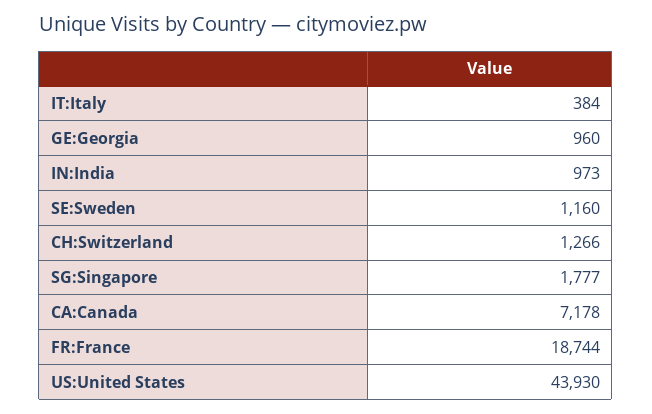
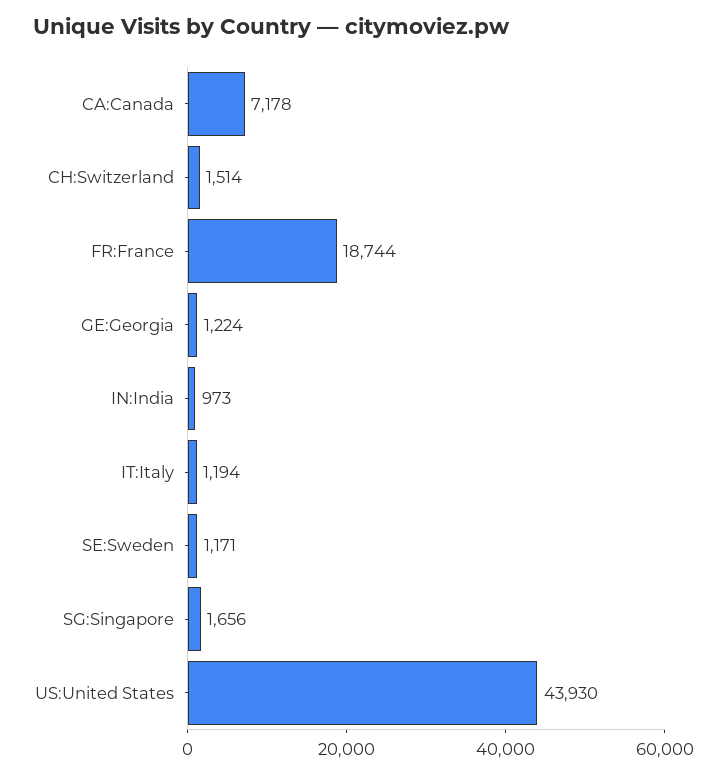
IT:Italy: 384 -> 1194
GE:Georgia: 960 -> 1224
SE:Sweden: 1160 -> 1171
CH:Switzerland: 1266 -> 1514
SG:Singapore: 1777 -> 1656

